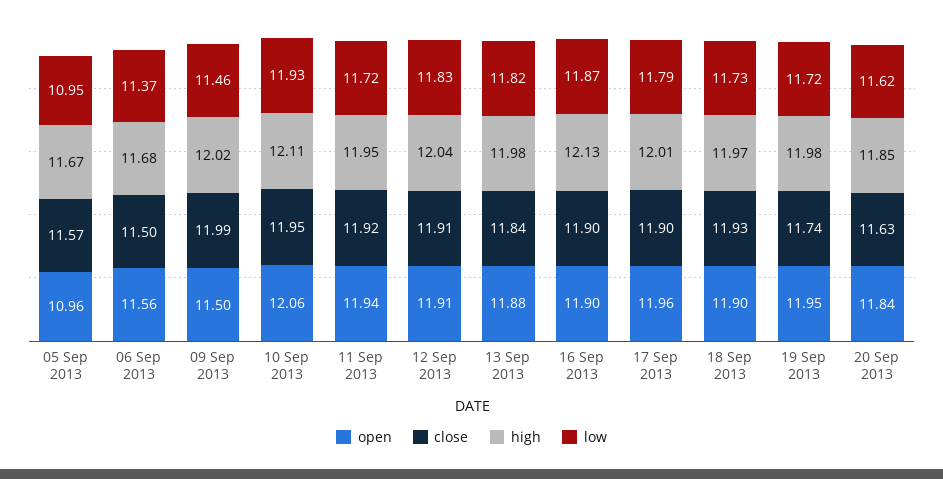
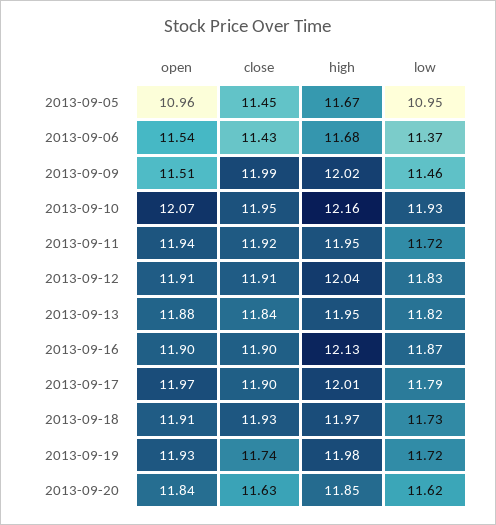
close, 05 Sep 2013: 11.57 -> 11.45
open, 06 Sep 2013: 11.56 -> 11.54
close, 06 Sep 2013: 11.5 -> 11.43
open, 09 Sep 2013: 11.5 -> 11.51
open, 10 Sep 2013: 12.06 -> 12.07
high, 10 Sep 2013: 12.11 -> 12.16
high, 13 Sep 2013: 11.98 -> 11.95
open, 17 Sep 2013: 11.96 -> 11.97
open, 18 Sep 2013: 11.9 -> 11.91
open, 19 Sep 2013: 11.95 -> 11.93

